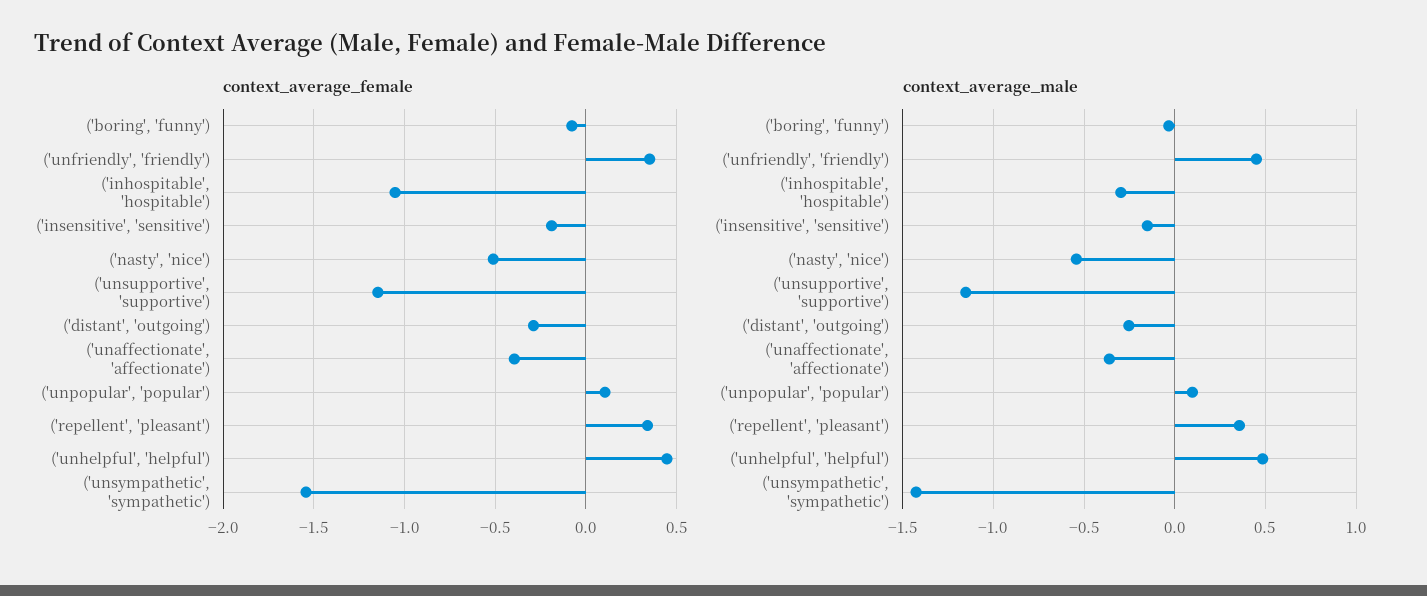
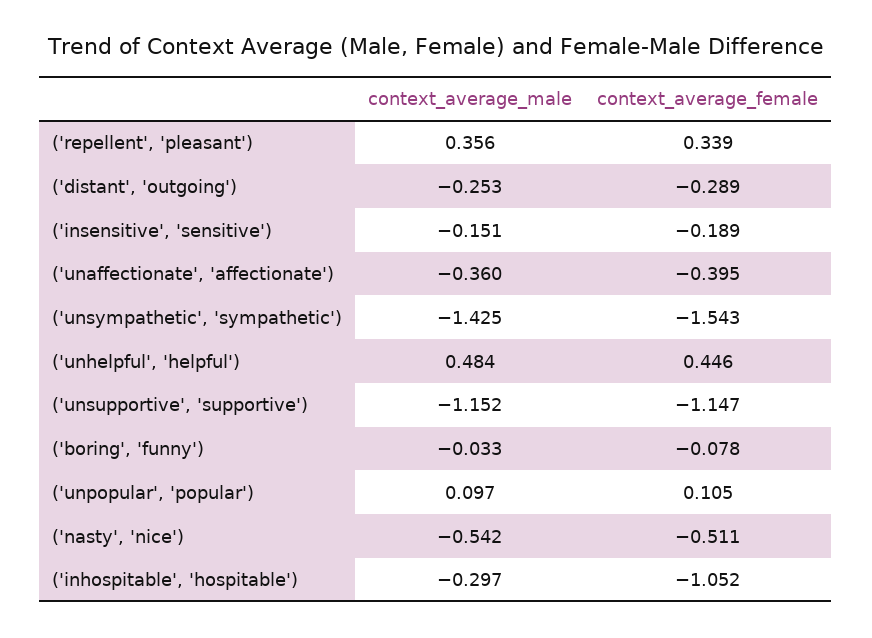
context_average_female, ('unfriendly', 'friendly'): 0.35 -> none
context_average_male, ('unfriendly', 'friendly'): 0.45 -> none

